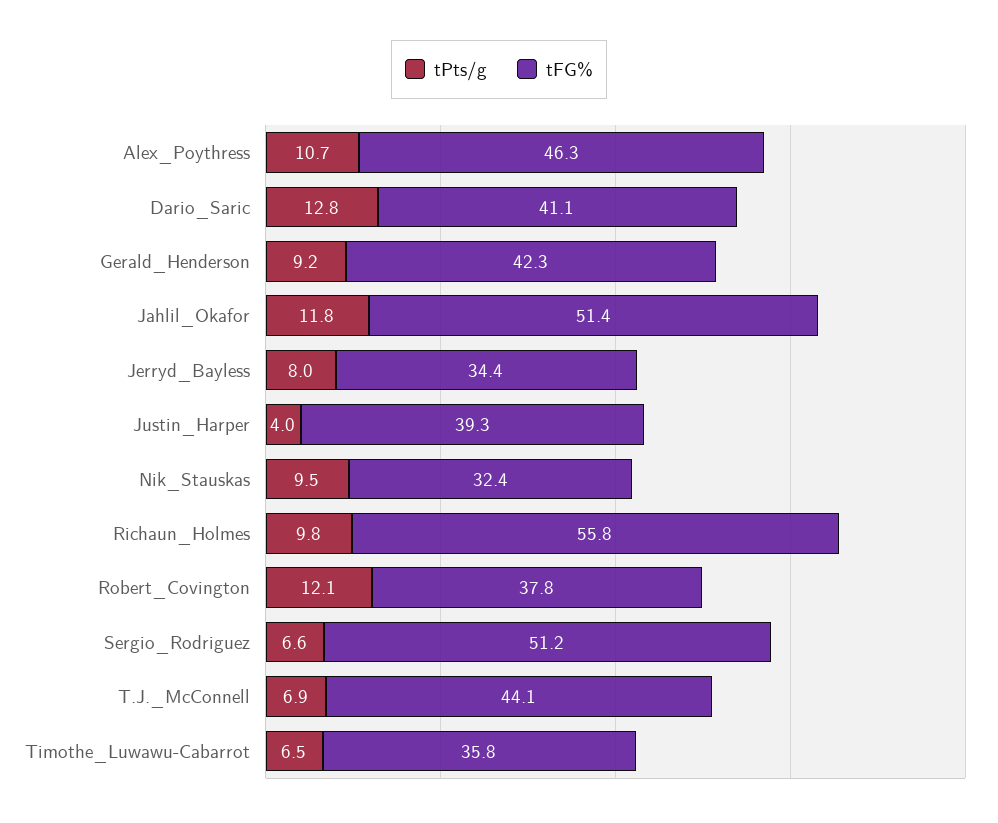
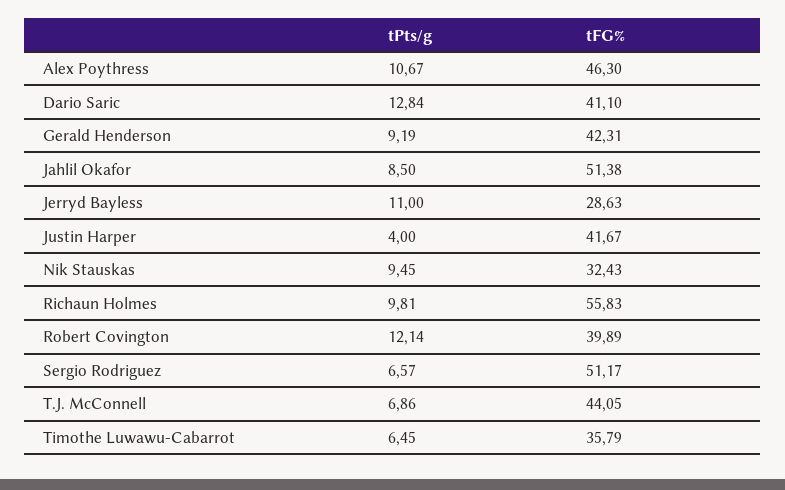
tPts/g, Jahlil_Okafor: 11.8 -> 8.5
tPts/g, Jerryd_Bayless: 8 -> 11
tFG%, Jerryd_Bayless: 34.4 -> 28.63
tFG%, Justin_Harper: 39.3 -> 41.67
tFG%, Robert_Covington: 37.8 -> 39.89

